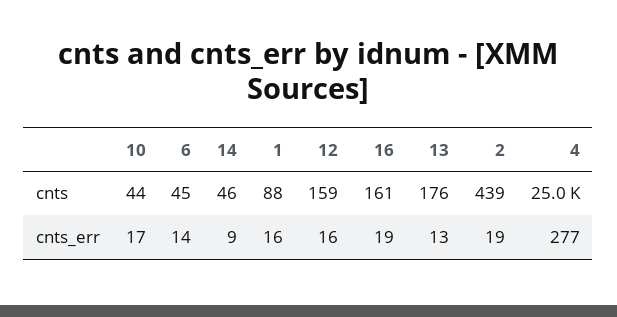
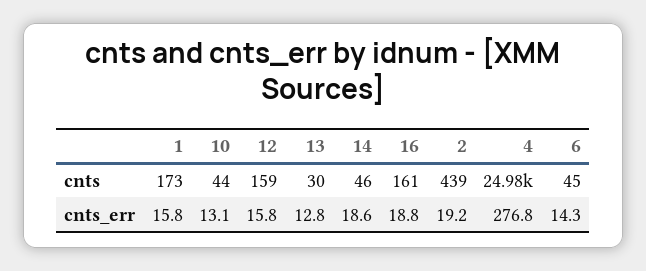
1, cnts: 88 -> 173
13, cnts: 176 -> 30
10, cnts_err: 17 -> 13.1
14, cnts_err: 9 -> 18.6

